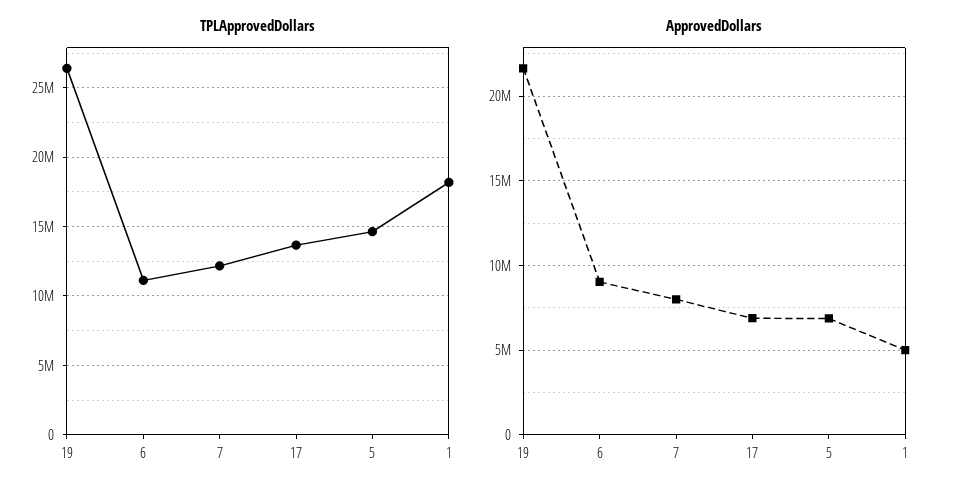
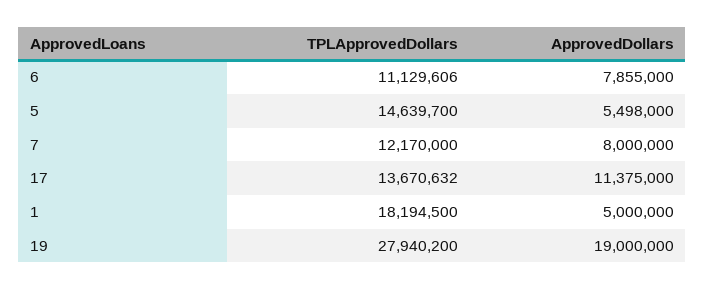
TPLApprovedDollars, 19: 26500000 -> 27940200
ApprovedDollars, 19: 21500000 -> 19000000
ApprovedDollars, 6: 9000000 -> 7855000
ApprovedDollars, 17: 7000000 -> 11375000
ApprovedDollars, 5: 7000000 -> 5498000

